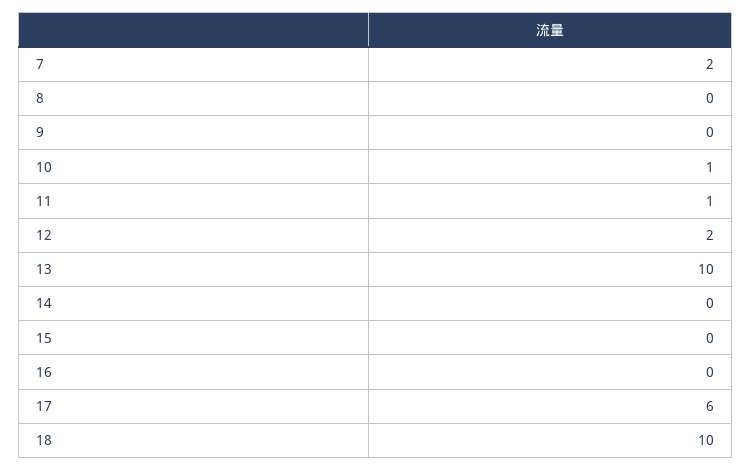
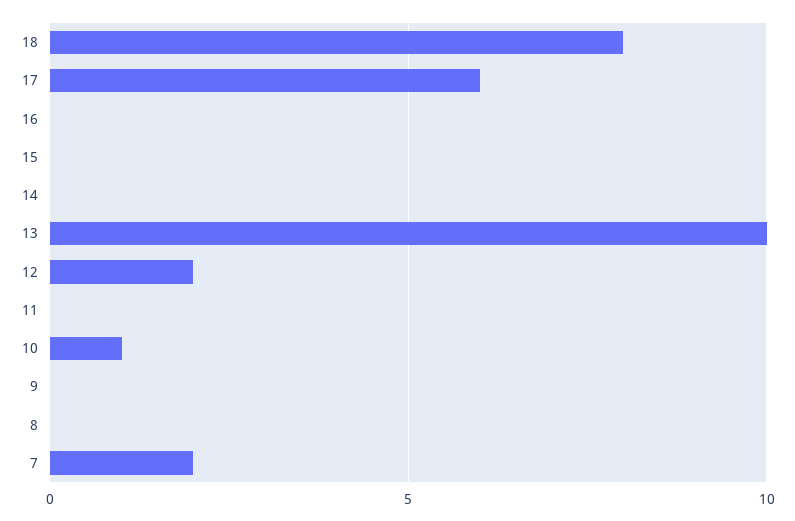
11: 1 -> 0
18: 10 -> 8

